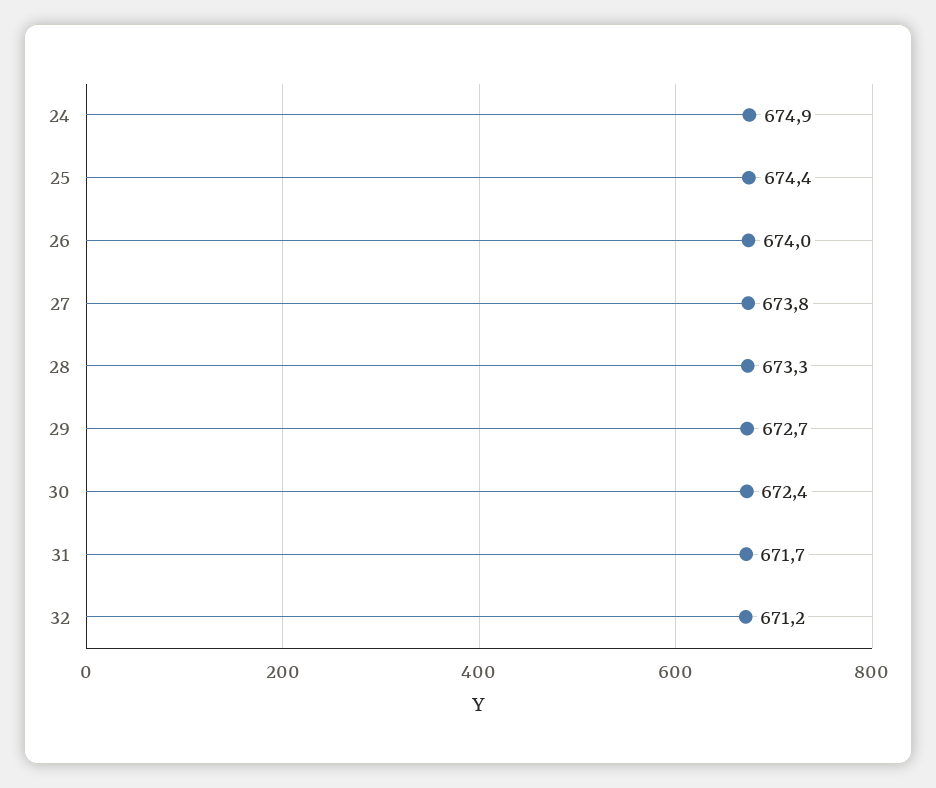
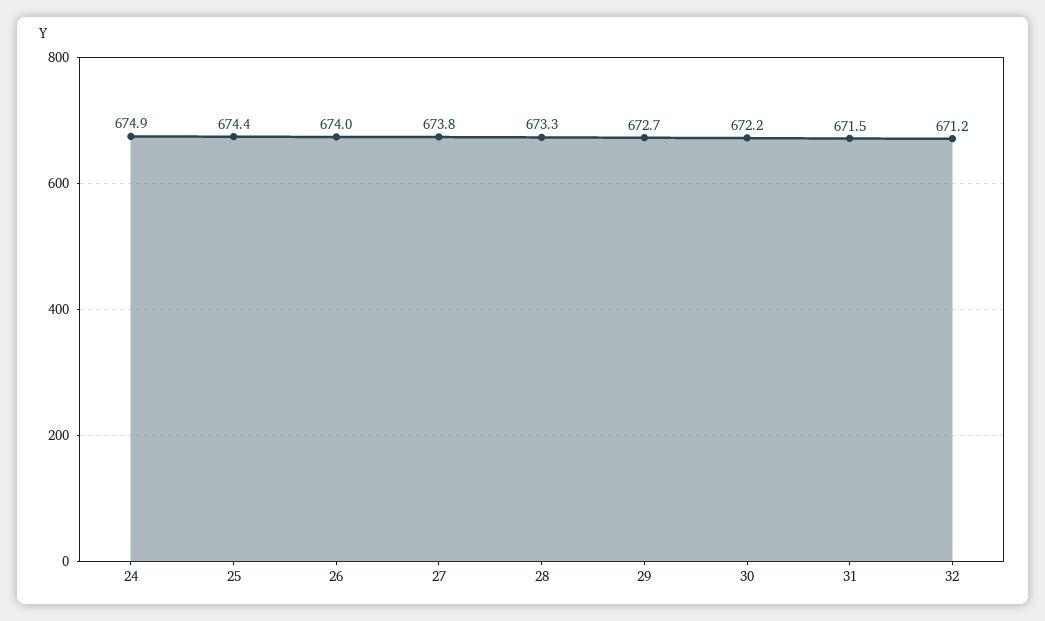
30: 672.4 -> 672.2
31: 671.7 -> 671.5

